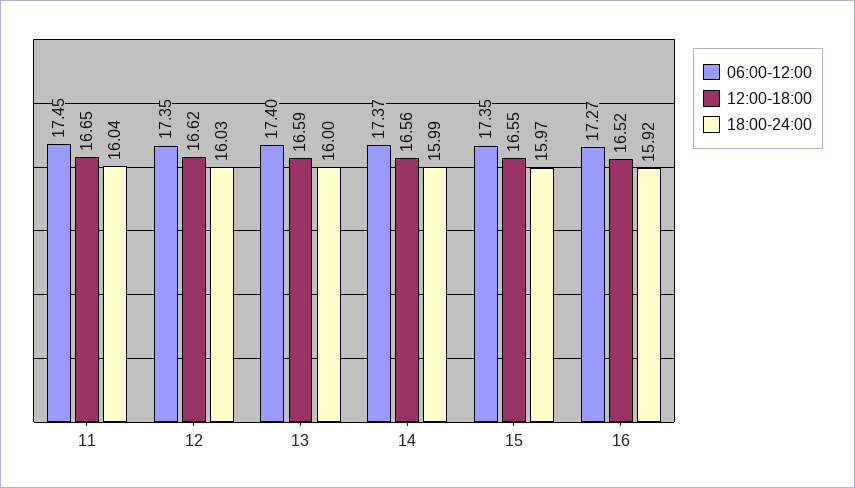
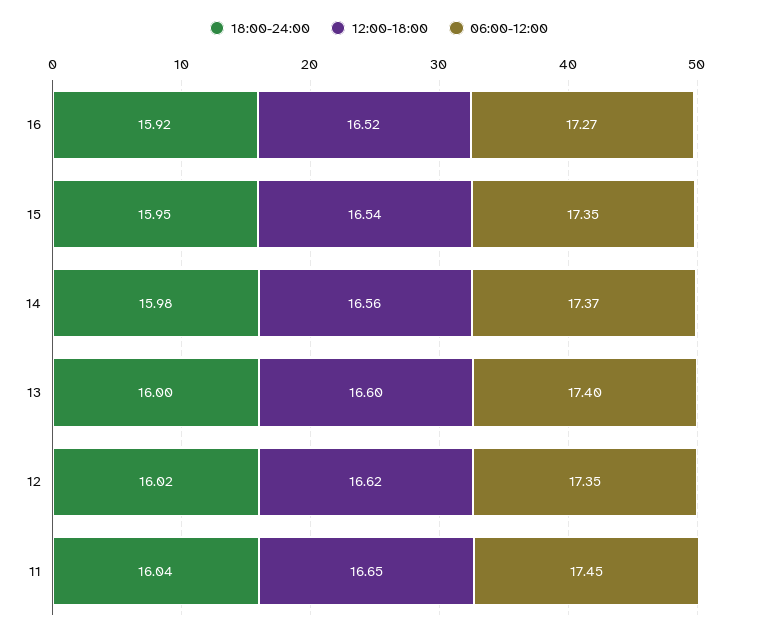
18:00-24:00, 12: 16.03 -> 16.02
12:00-18:00, 13: 16.59 -> 16.6
18:00-24:00, 14: 15.99 -> 15.98
12:00-18:00, 15: 16.55 -> 16.54
18:00-24:00, 15: 15.97 -> 15.95

